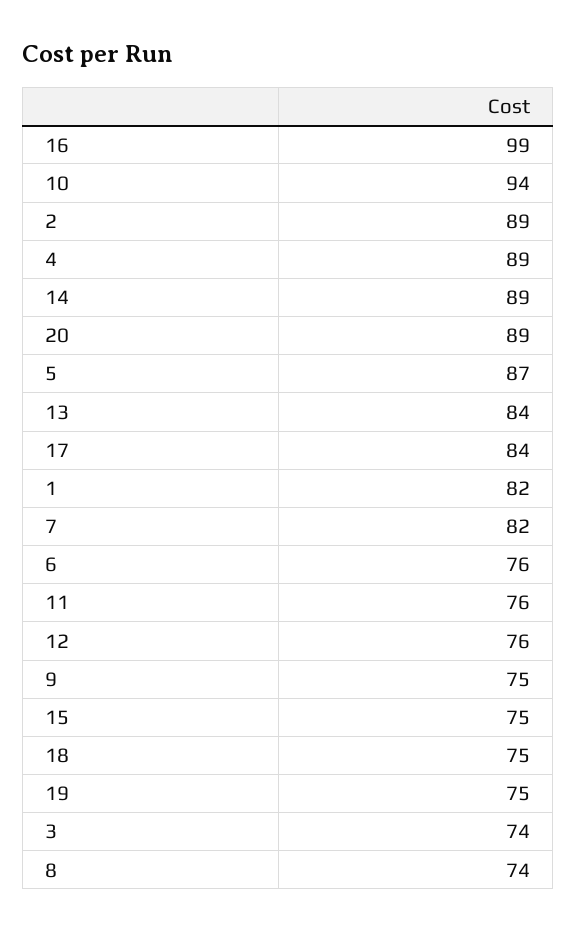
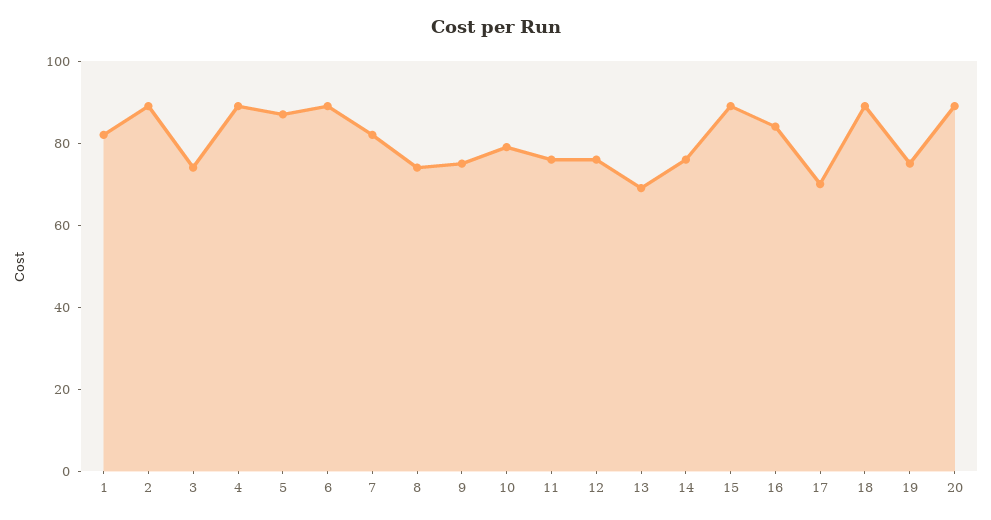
16: 99 -> 85
10: 94 -> 80
14: 89 -> 75
13: 84 -> 70
17: 84 -> 70
6: 76 -> 90
15: 75 -> 90
18: 75 -> 90

